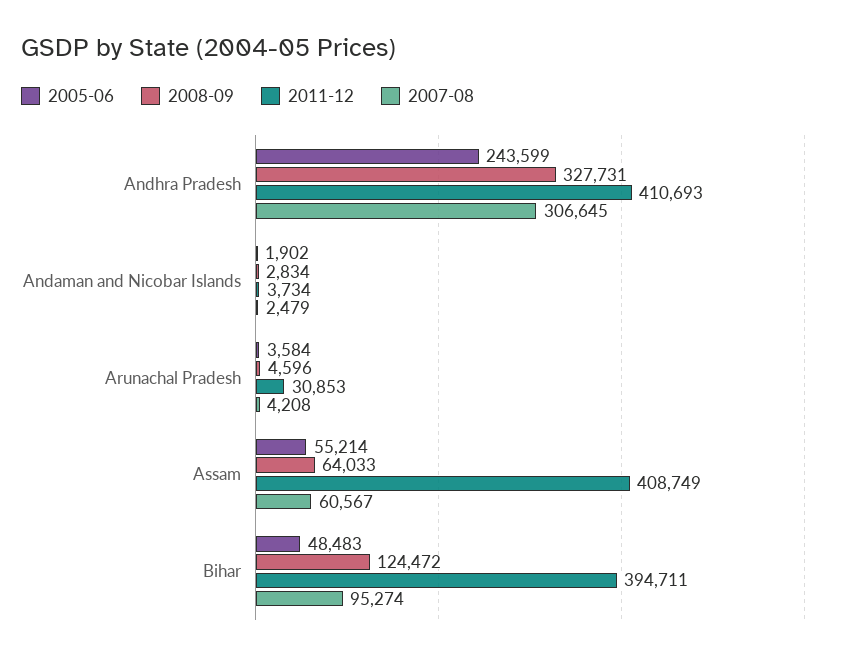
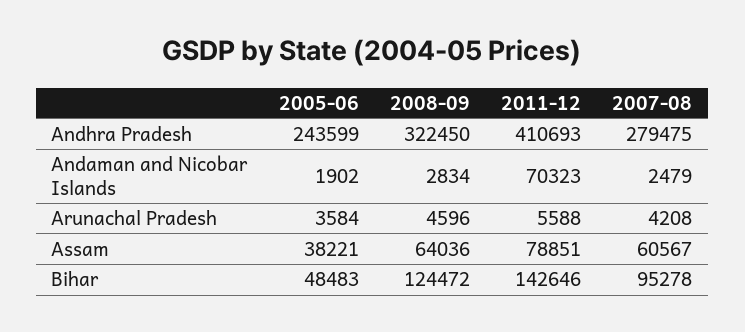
2008-09, Andhra Pradesh: 327731 -> 322450
2007-08, Andhra Pradesh: 306645 -> 279475
2011-12, Andaman and Nicobar Islands: 3734 -> 70323
2011-12, Arunachal Pradesh: 30853 -> 5588
2005-06, Assam: 55214 -> 38221
2008-09, Assam: 64033 -> 64036
2011-12, Assam: 408749 -> 78851
2011-12, Bihar: 394711 -> 142646
2007-08, Bihar: 95274 -> 95278

